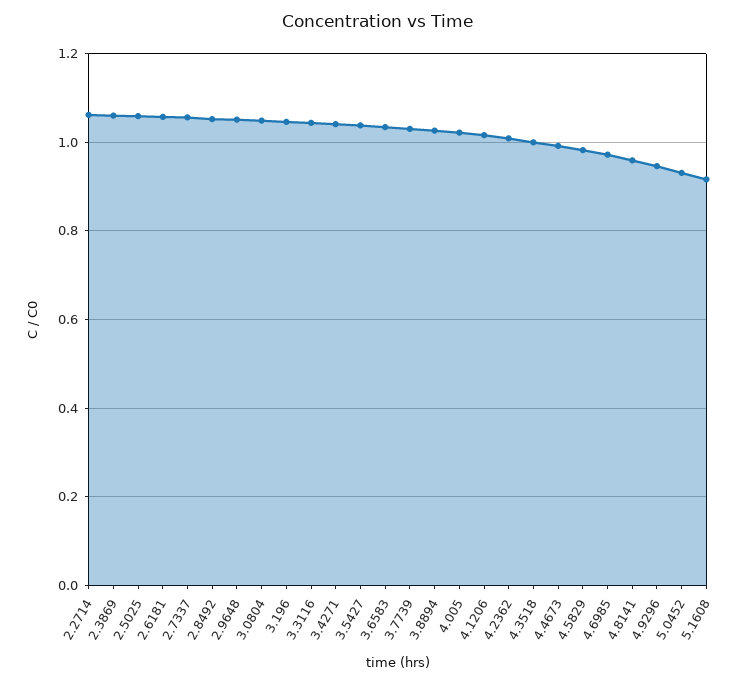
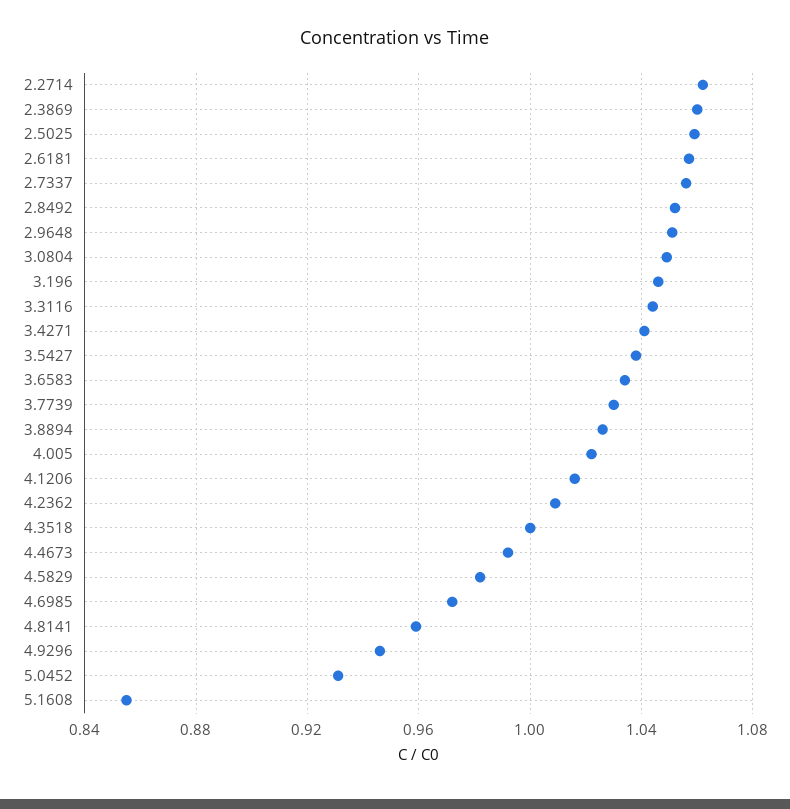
5.1608: 0.92 -> 0.855

